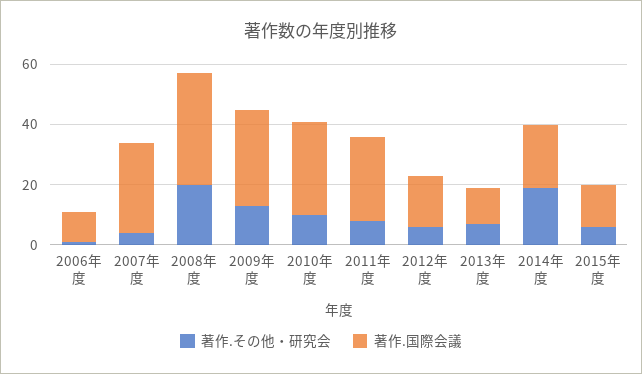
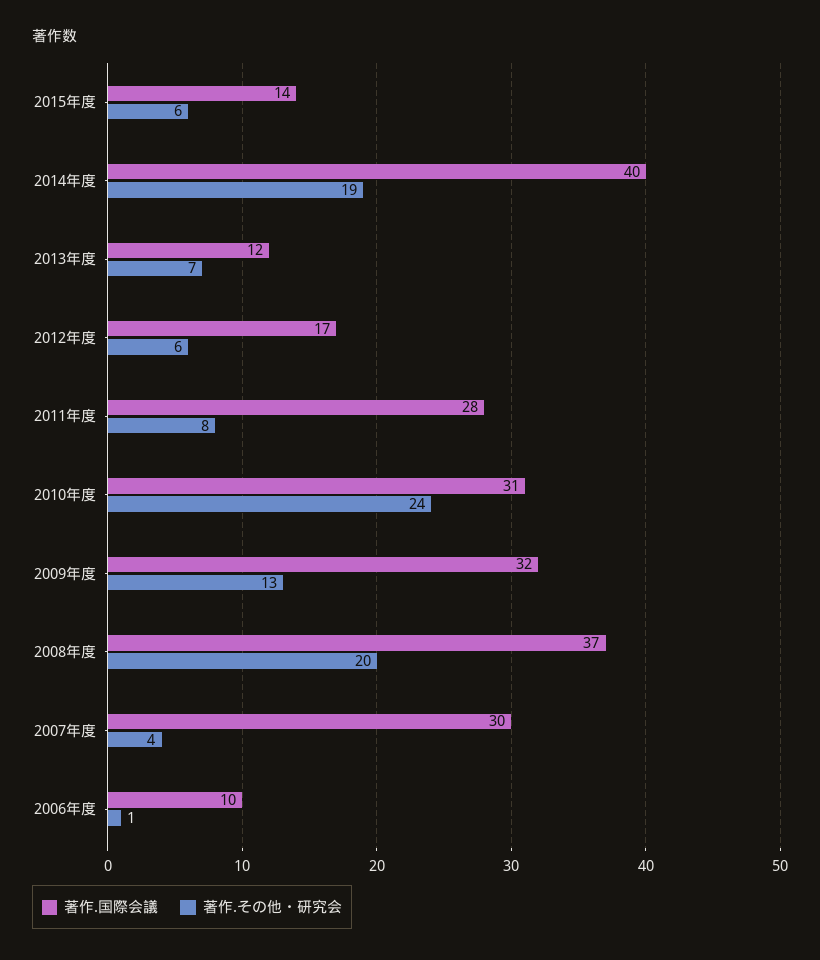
著作.その他・研究会, 2010年度: 10 -> 24
著作.国際会議, 2014年度: 20 -> 40

